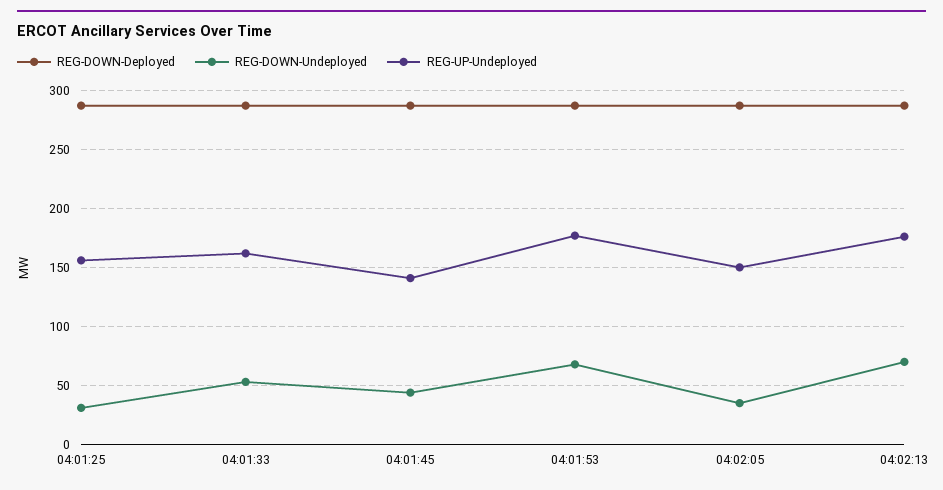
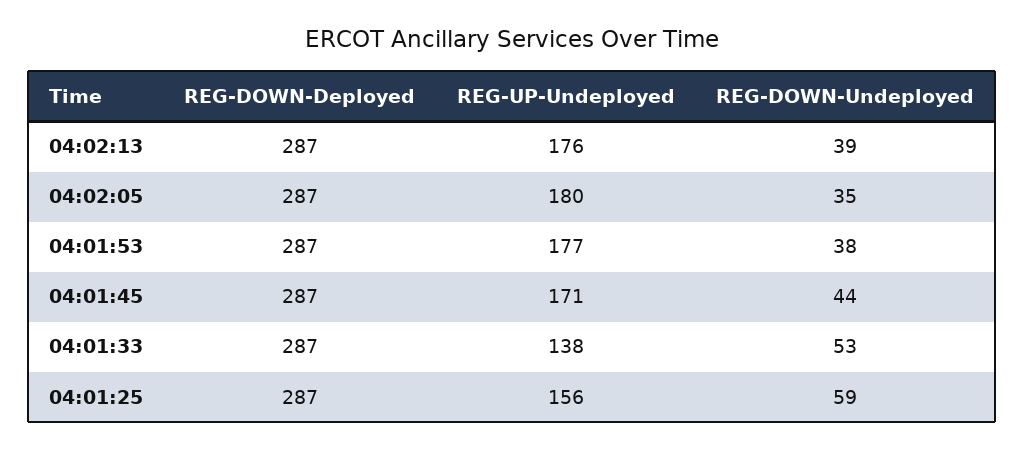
REG-DOWN-Undeployed, 04:01:25: 30 -> 59
REG-UP-Undeployed, 04:01:33: 160 -> 138
REG-UP-Undeployed, 04:01:45: 140 -> 171
REG-DOWN-Undeployed, 04:01:53: 70 -> 38
REG-UP-Undeployed, 04:02:05: 150 -> 180
REG-DOWN-Undeployed, 04:02:13: 70 -> 39

